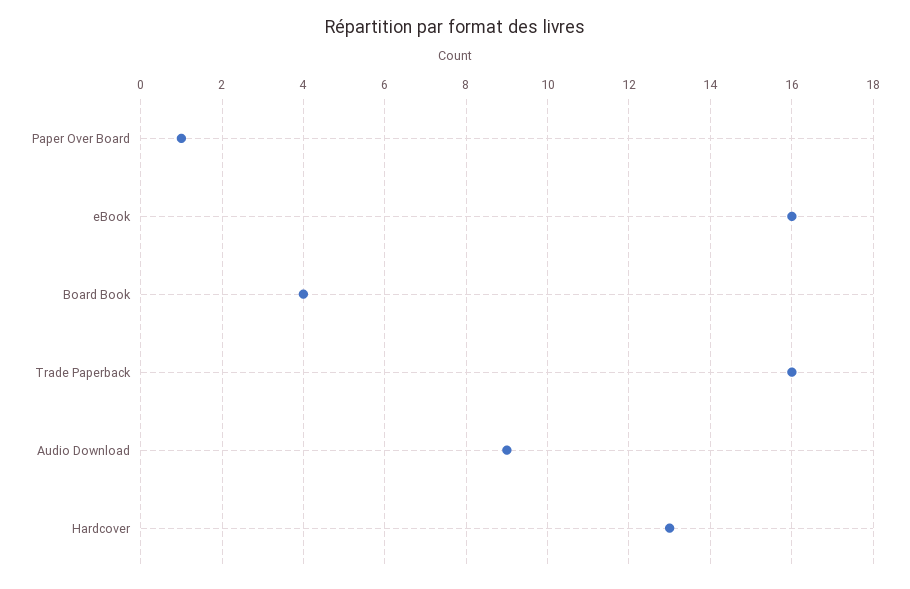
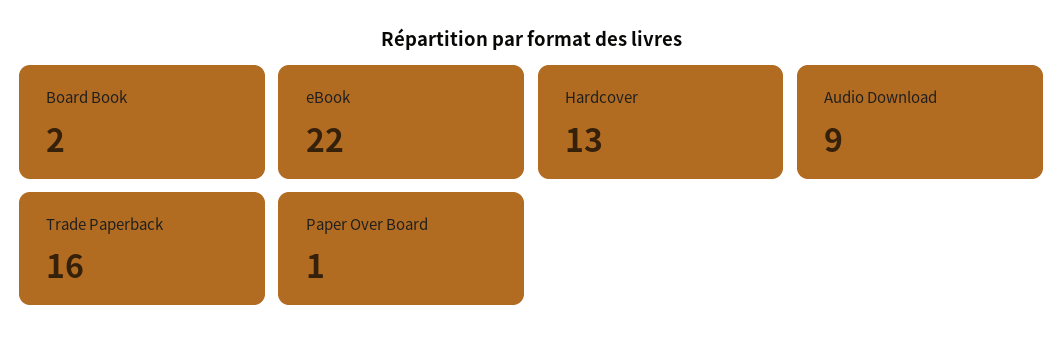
eBook: 16 -> 22
Board Book: 4 -> 2

